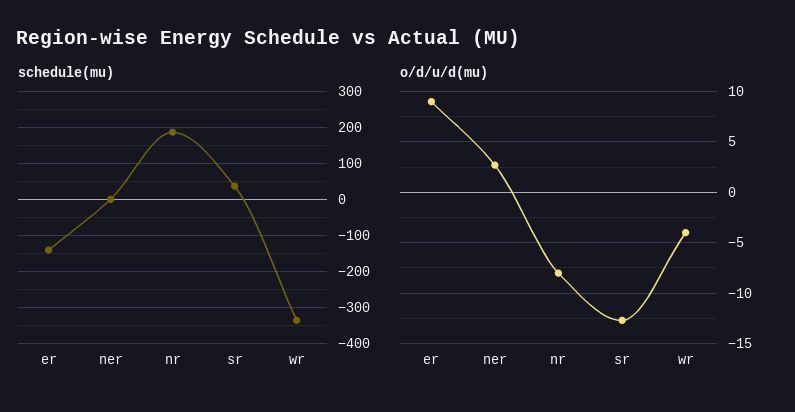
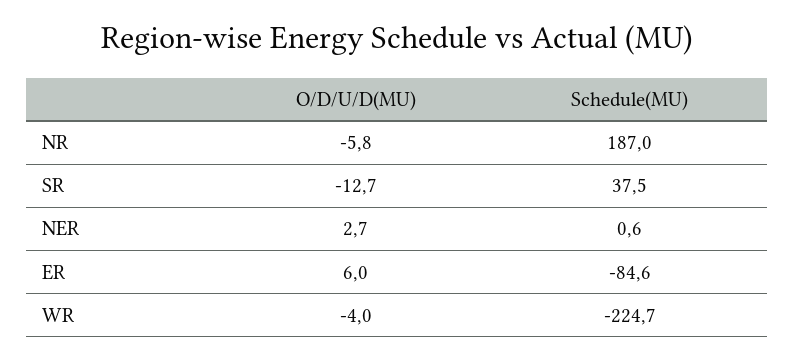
schedule(mu), er: -140 -> -84.6
schedule(mu), wr: -340 -> -224.7
o/d/u/d(mu), er: 9 -> 6
o/d/u/d(mu), nr: -8 -> -5.8

